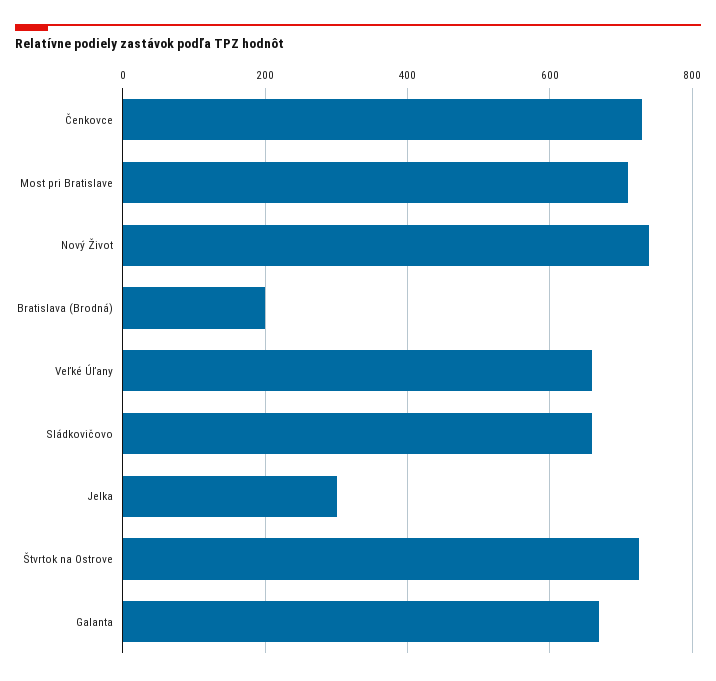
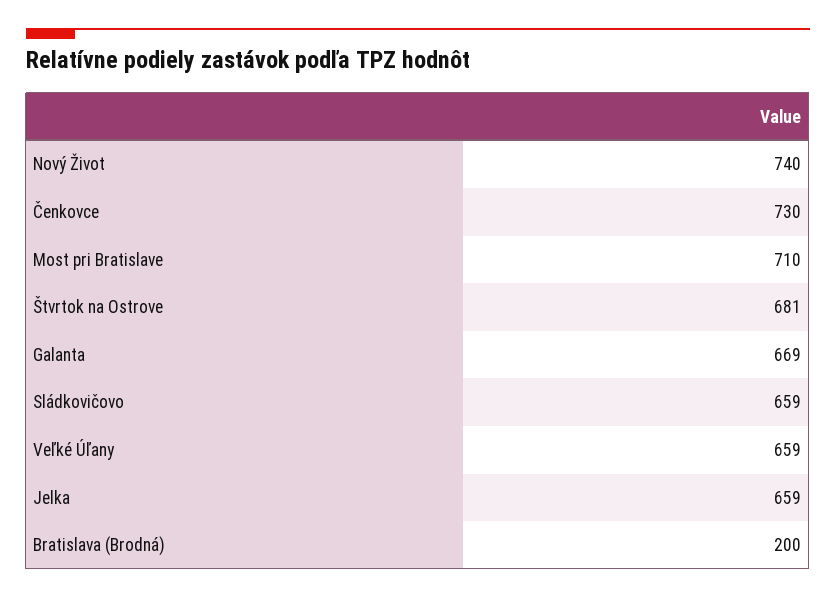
Jelka: 300 -> 659
Štvrtok na Ostrove: 720 -> 681

